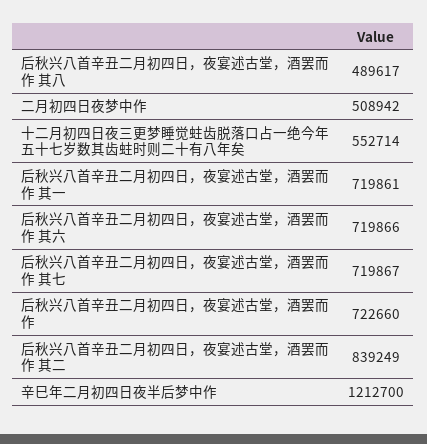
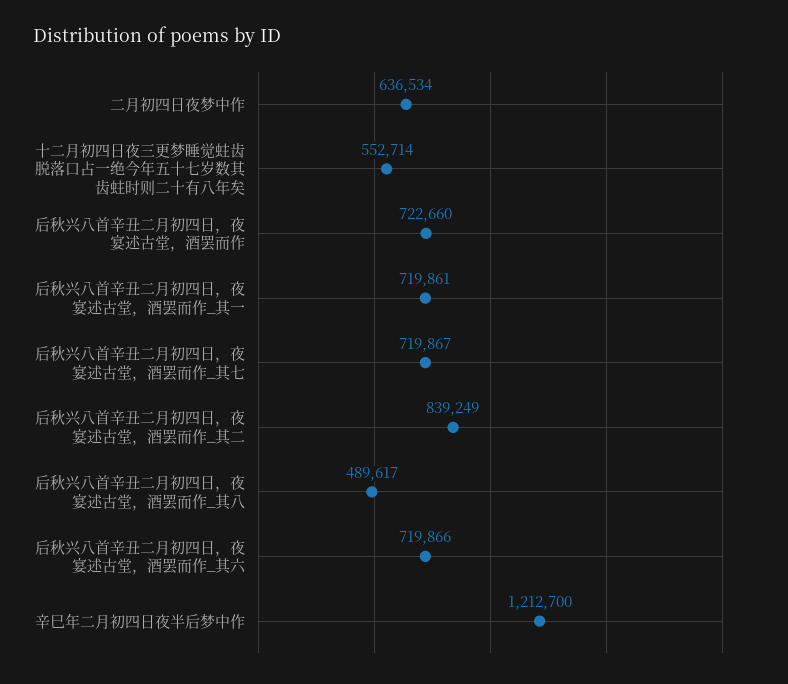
二月初四日夜梦中作: 508942 -> 636534

